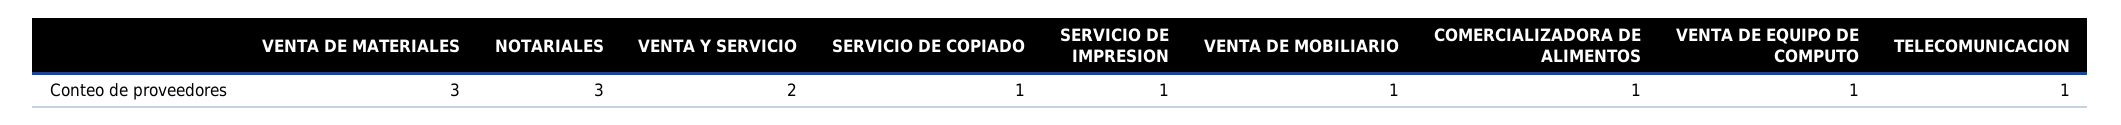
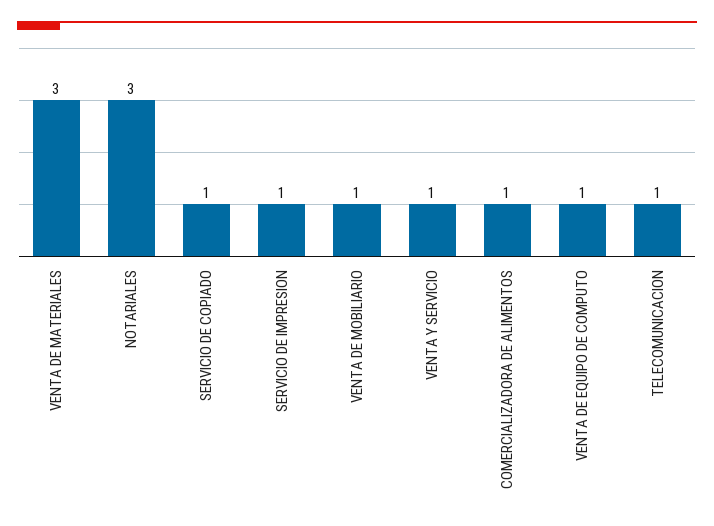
VENTA Y SERVICIO: 2 -> 1

